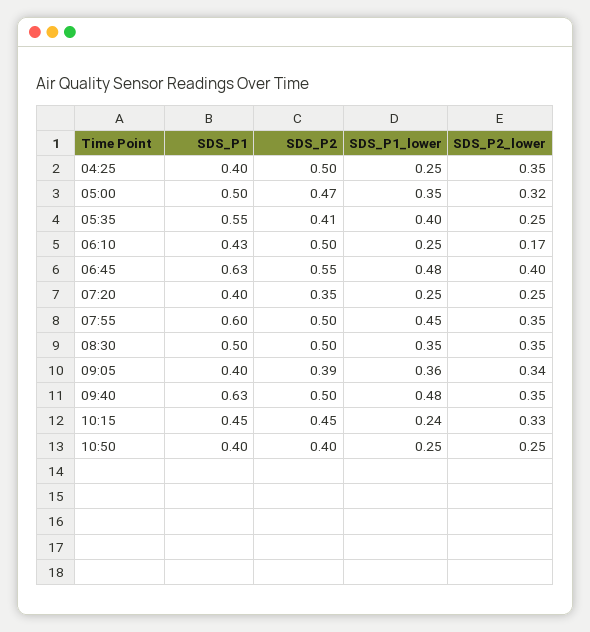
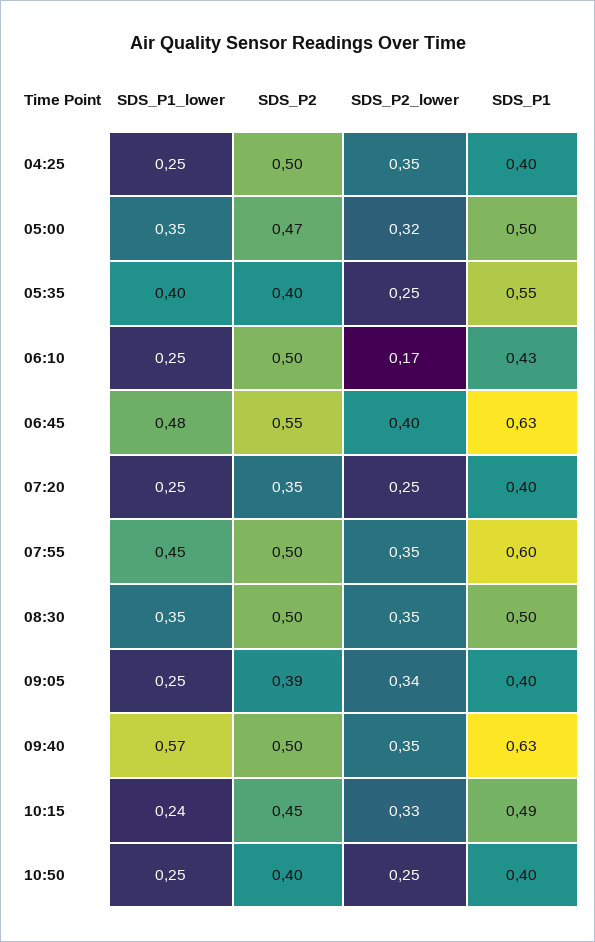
SDS_P2, 05:35: 0.41 -> 0.4
SDS_P1_lower, 09:05: 0.36 -> 0.25
SDS_P1_lower, 09:40: 0.48 -> 0.57
SDS_P1, 10:15: 0.45 -> 0.49

